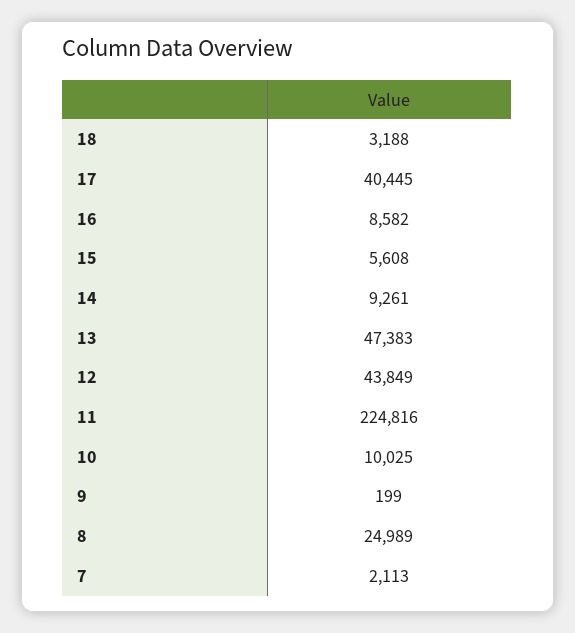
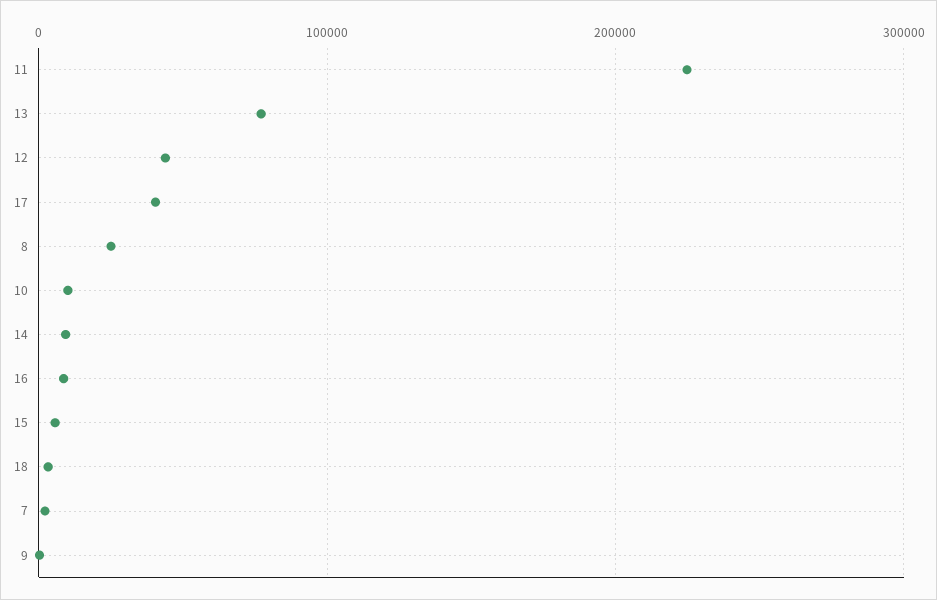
13: 47383 -> 80000

